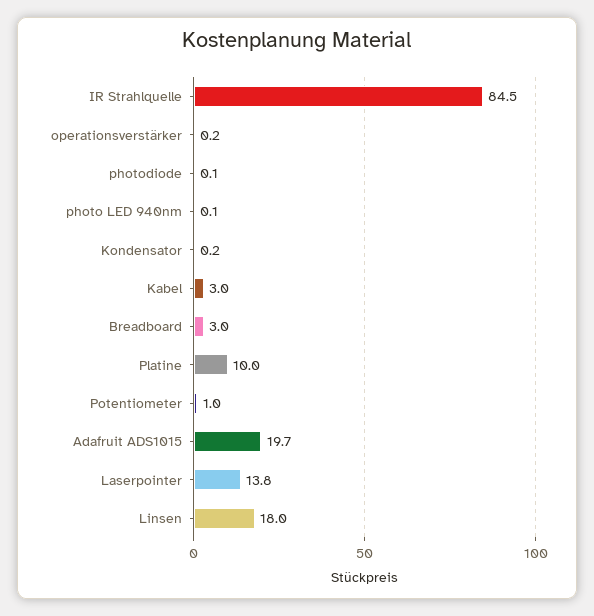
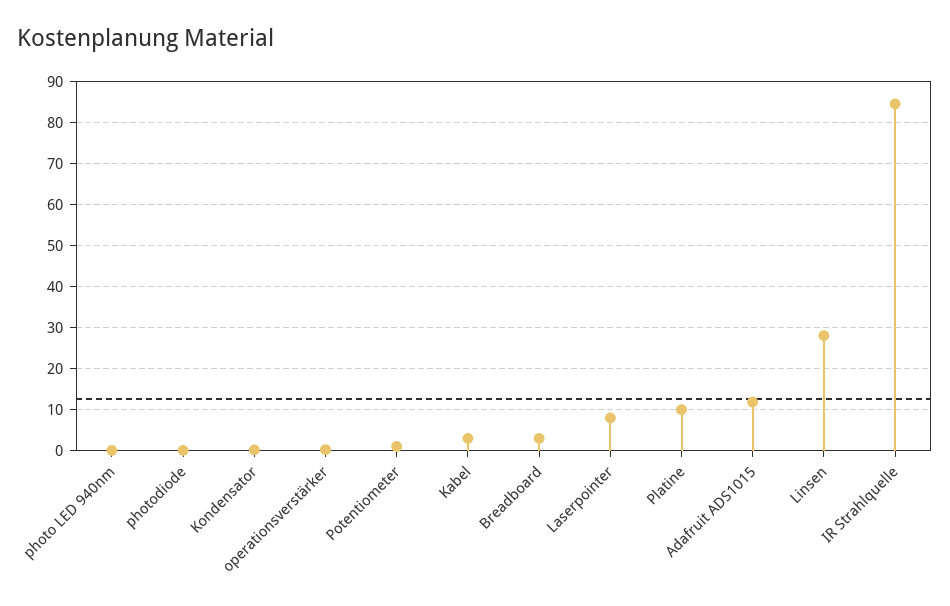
Adafruit ADS1015: 19.7 -> 12
Laserpointer: 13.8 -> 8
Linsen: 18 -> 28

